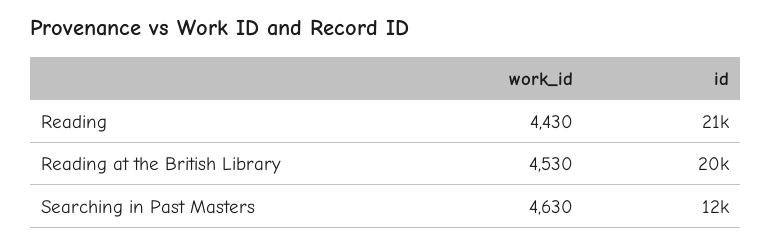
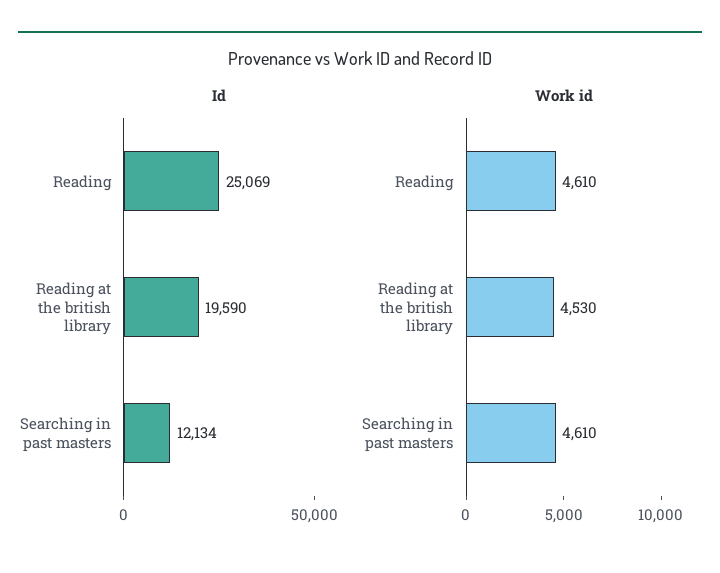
work_id, Reading: 4430 -> 4610
id, Reading: 21000 -> 25069
work_id, Searching in Past Masters: 4630 -> 4610

